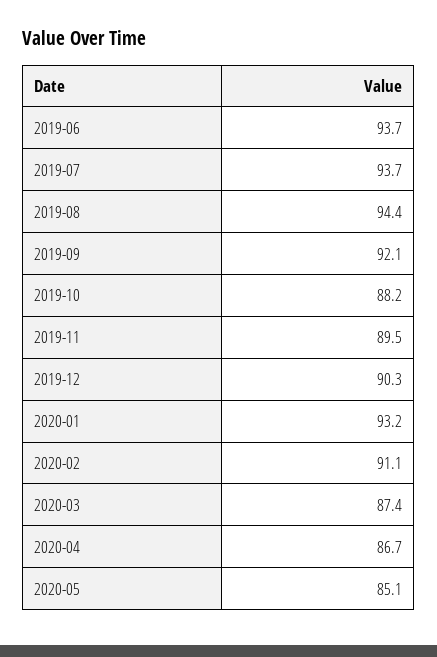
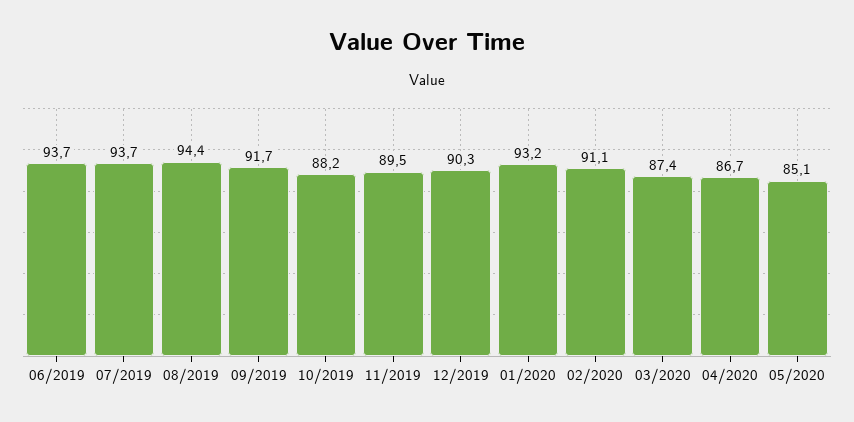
2019-09: 92.1 -> 91.7

